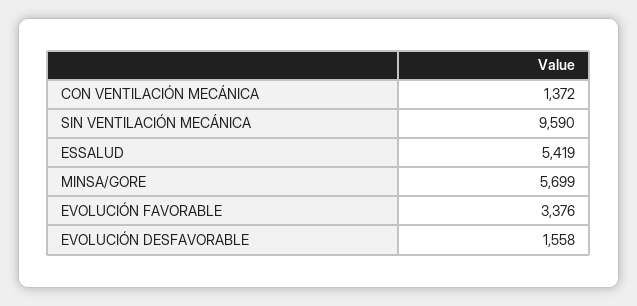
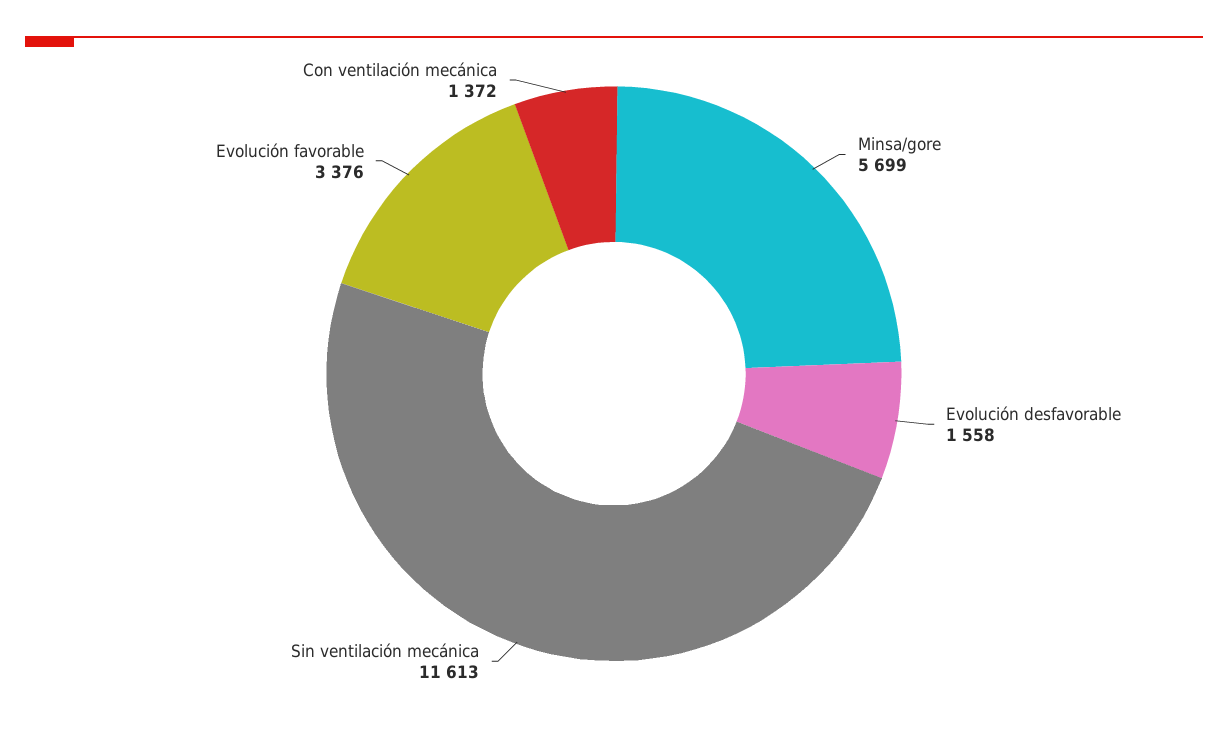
SIN VENTILACIÓN MECÁNICA: 9590 -> 11613
ESSALUD: 5419 -> none

